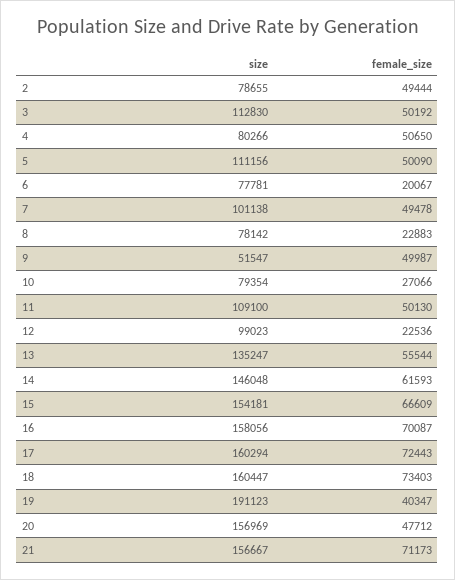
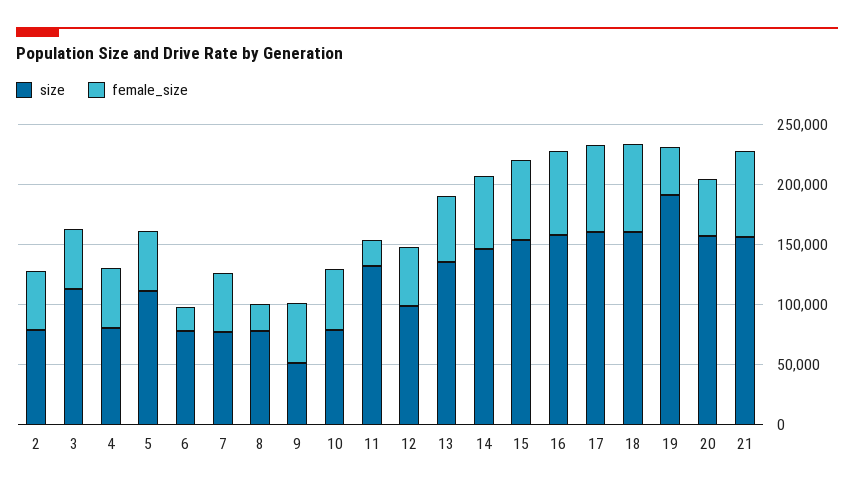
size, 7: 101138 -> 80000
female_size, 10: 27066 -> 50000
size, 11: 109100 -> 130000
female_size, 11: 50130 -> 20000
female_size, 12: 22536 -> 50000

